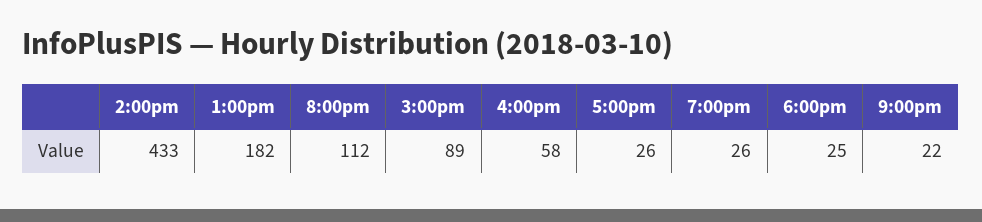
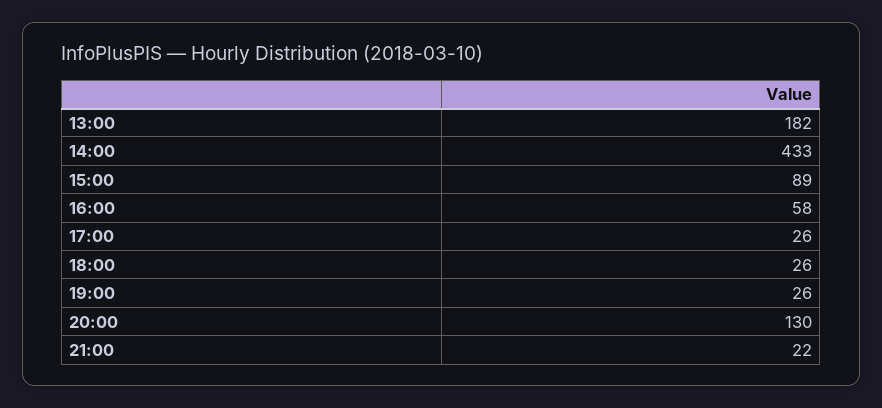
8:00pm: 112 -> 130
6:00pm: 25 -> 26

